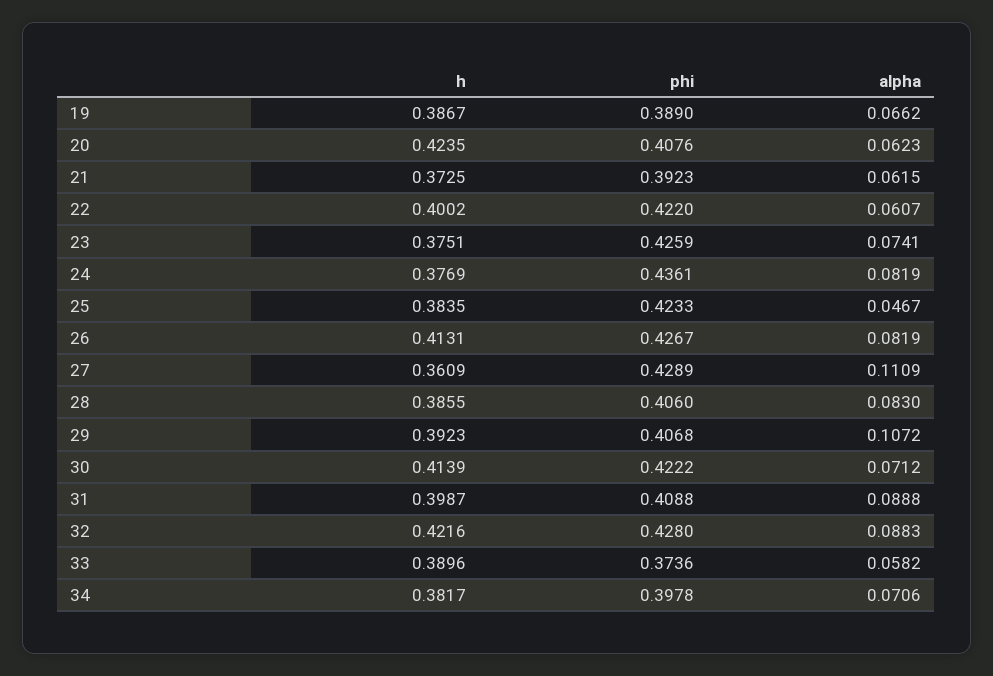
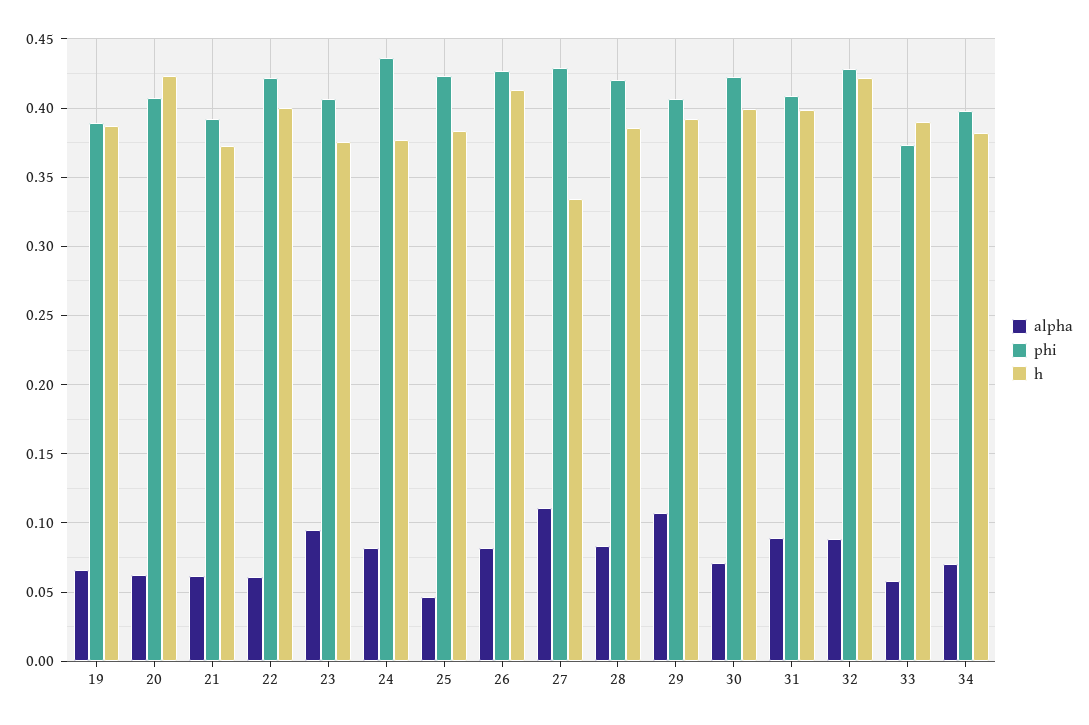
phi, 23: 0.4259 -> 0.405
alpha, 23: 0.0741 -> 0.095
h, 27: 0.3609 -> 0.335
phi, 28: 0.406 -> 0.42
h, 30: 0.4139 -> 0.4

